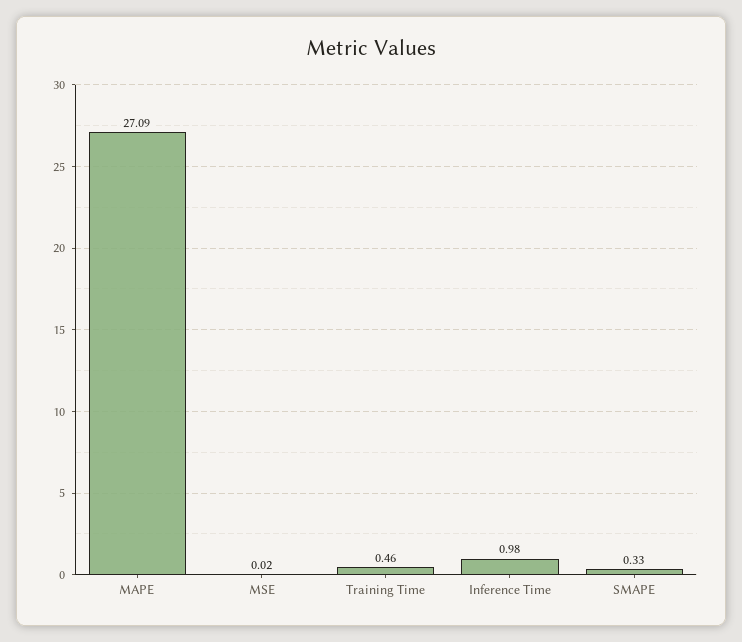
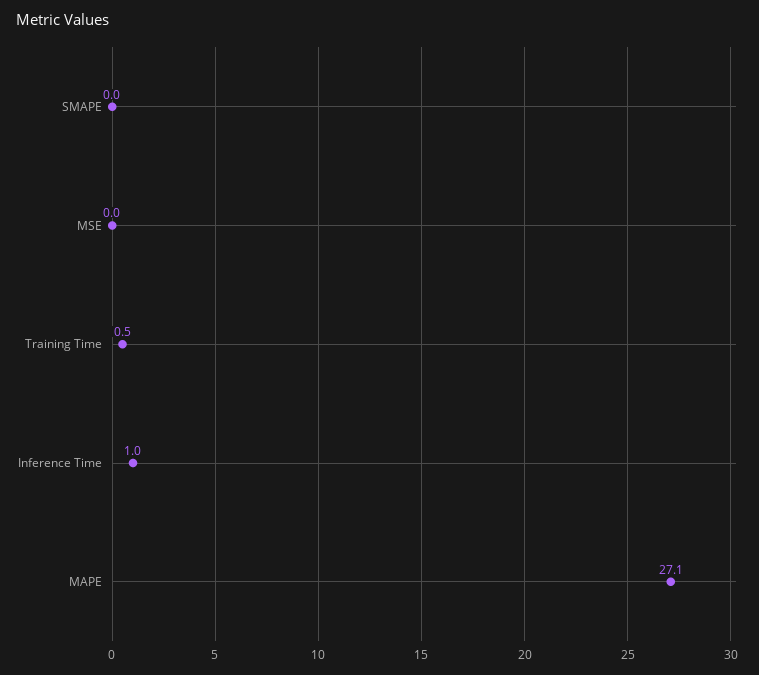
SMAPE: 0.33 -> 0

